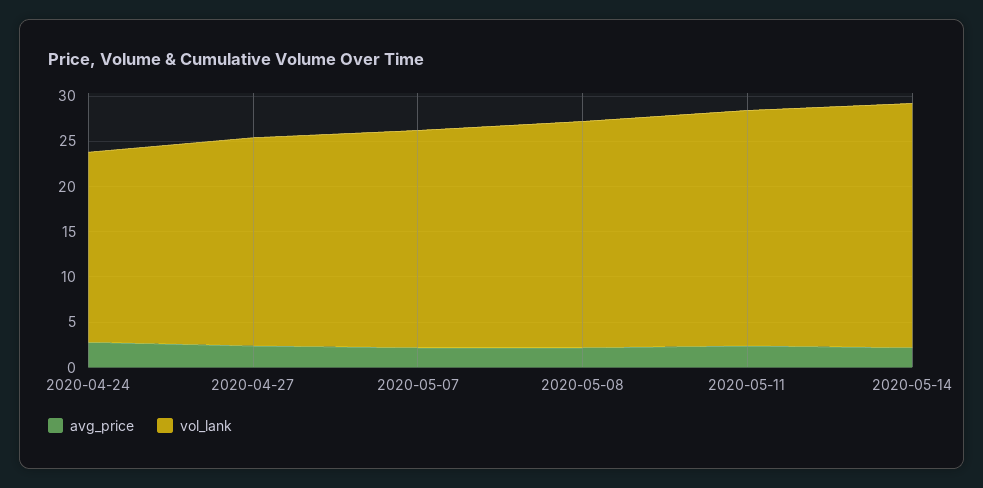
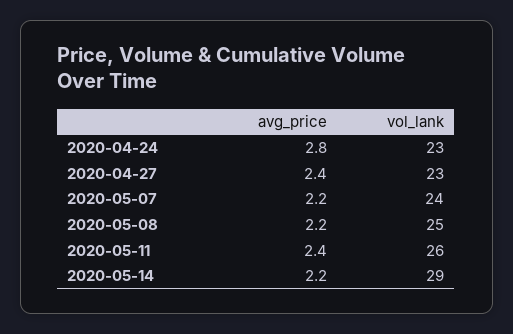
vol_lank, 2020-04-24: 21 -> 23
vol_lank, 2020-05-14: 27 -> 29

